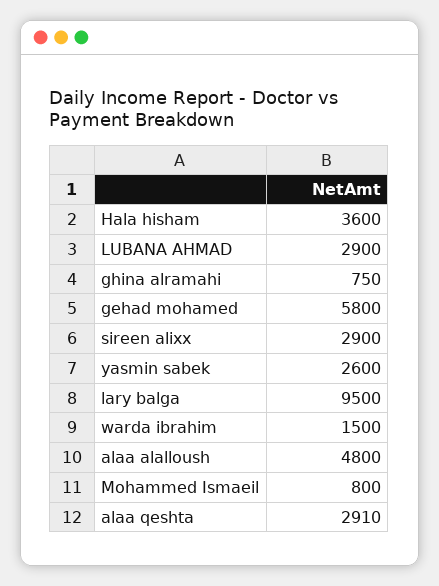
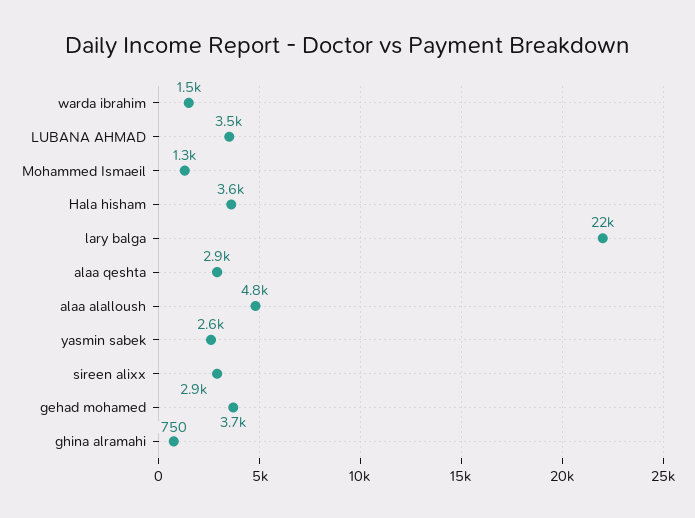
LUBANA AHMAD: 2900 -> 3500
gehad mohamed: 5800 -> 3700
lary balga: 9500 -> 22000
Mohammed Ismaeil: 800 -> 1300

